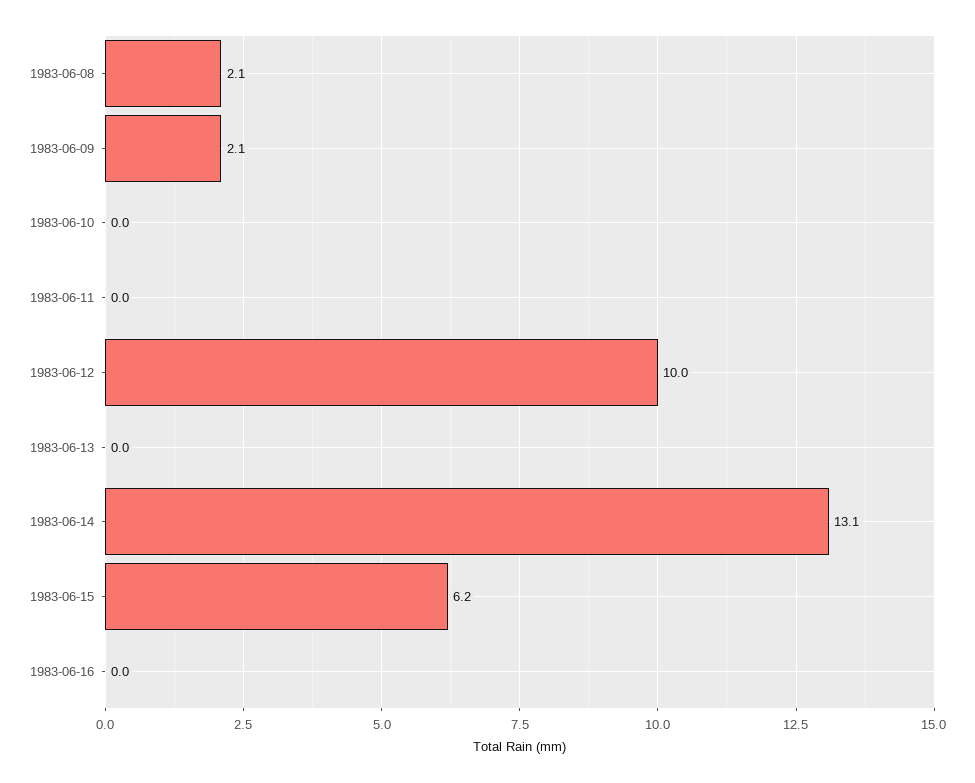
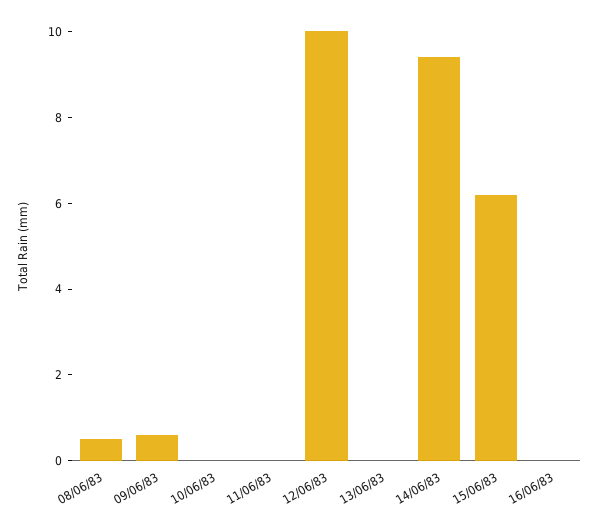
1983-06-08: 2.1 -> 0.5
1983-06-09: 2.1 -> 0.5
1983-06-14: 13.1 -> 9.5

